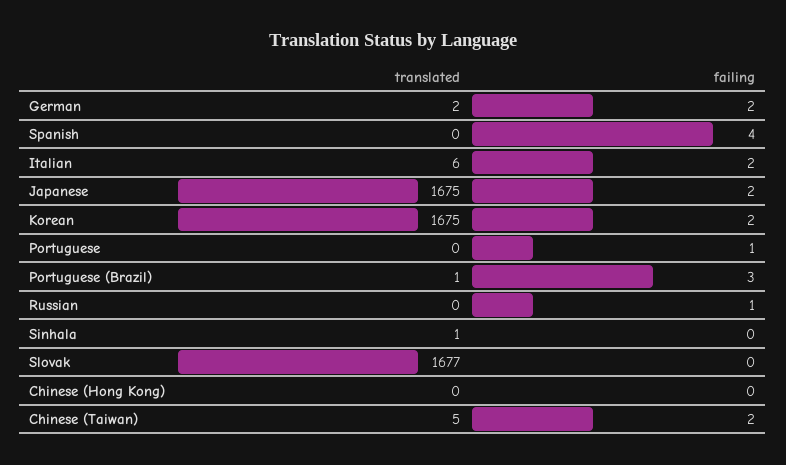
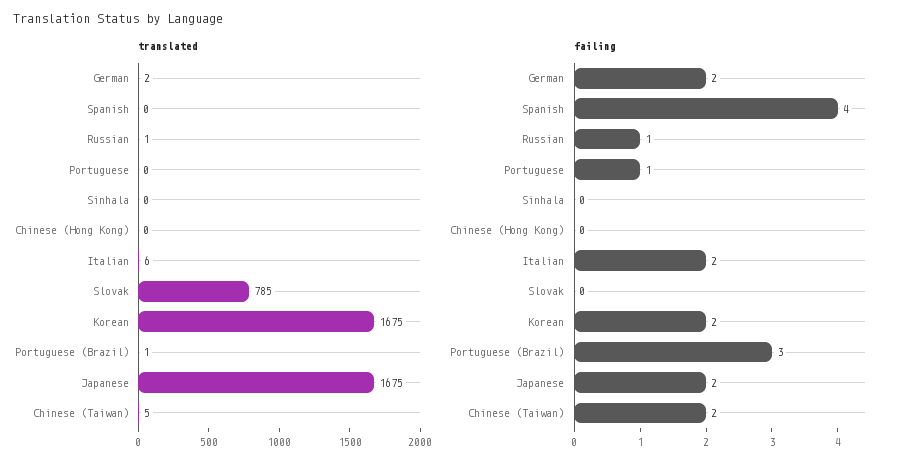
translated, Russian: 0 -> 1
translated, Sinhala: 1 -> 0
translated, Slovak: 1677 -> 785

